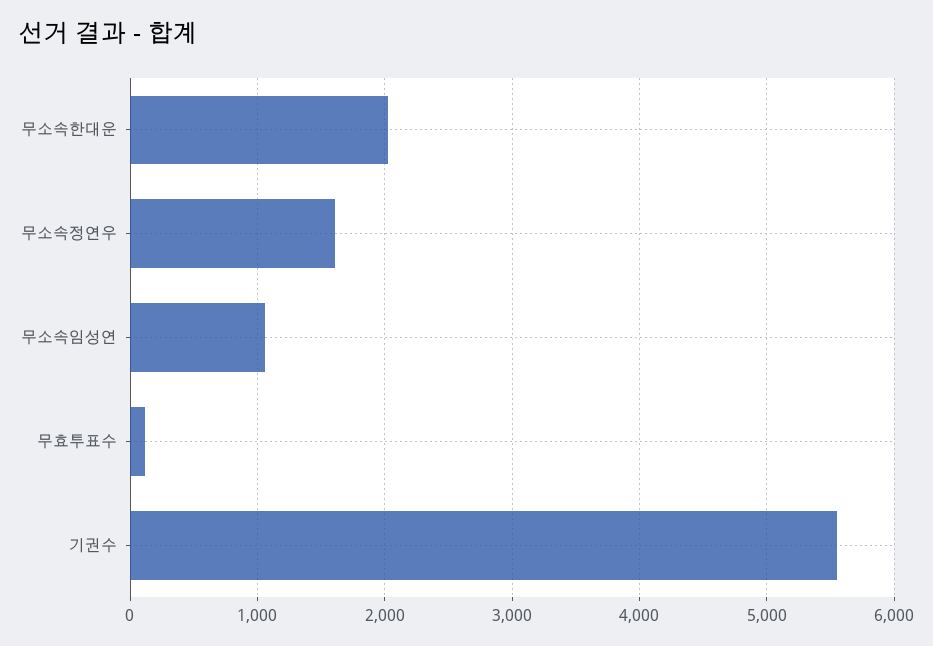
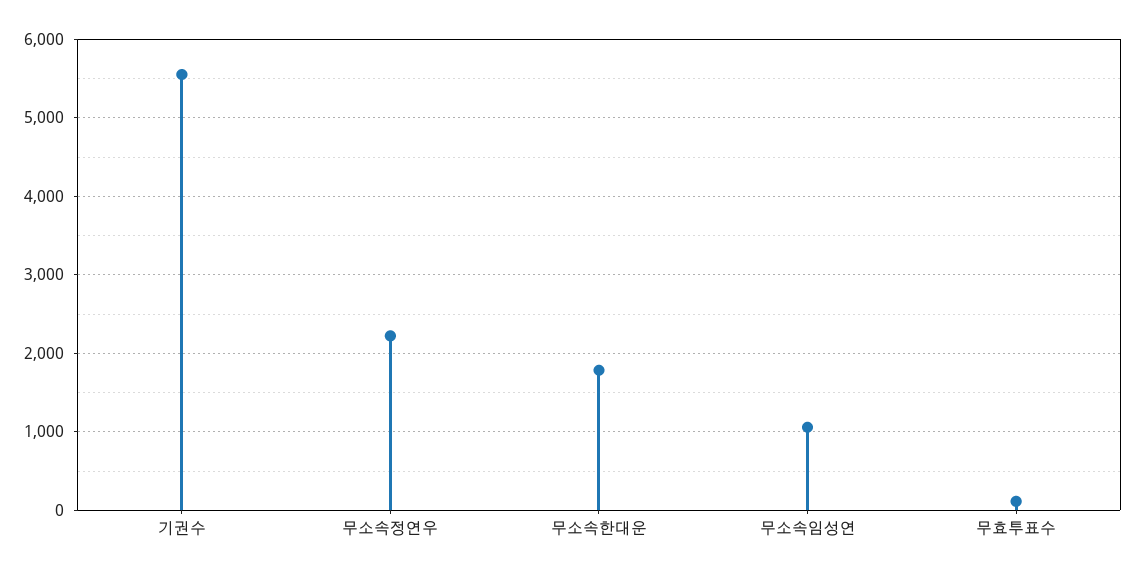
무소속한대운: 2000 -> 1800
무소속정연우: 1600 -> 2200

